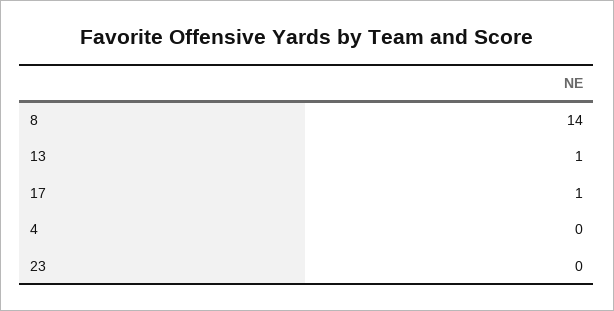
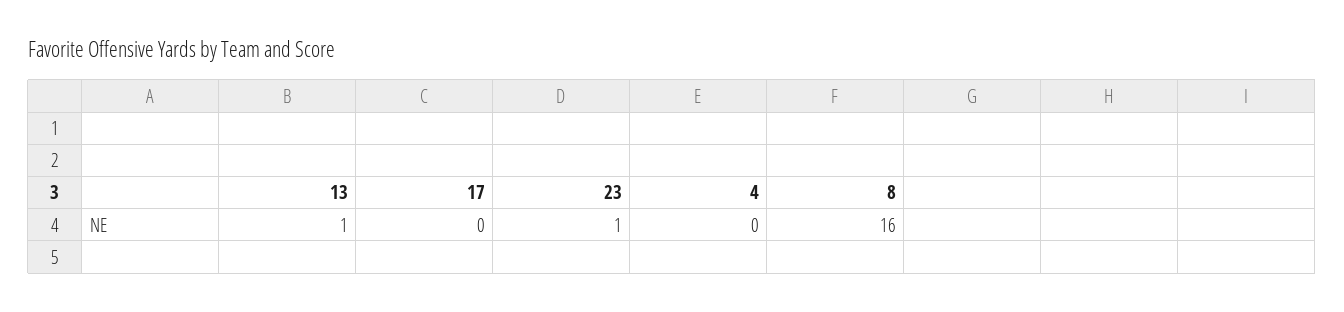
8: 14 -> 16
17: 1 -> 0
23: 0 -> 1

